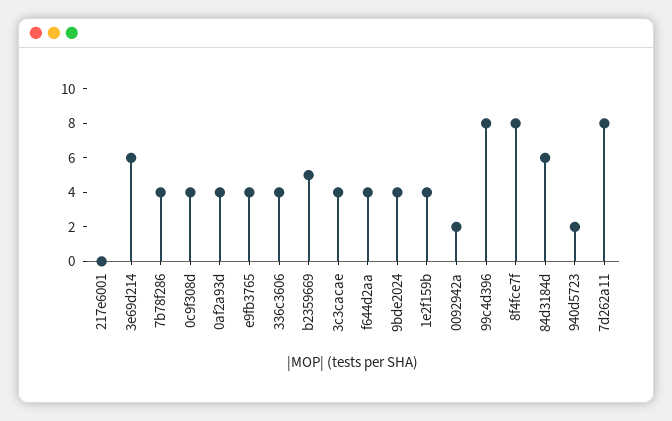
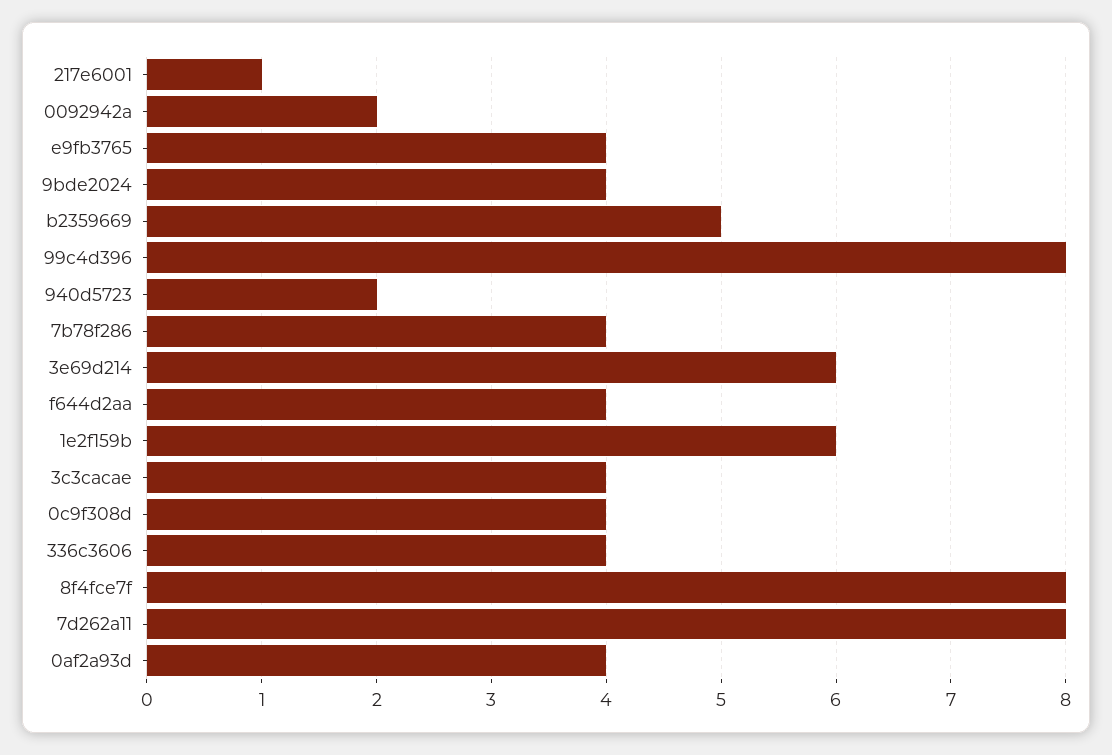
217e6001: 0 -> 1
1e2f159b: 4 -> 6
84d3184d: 6 -> none

